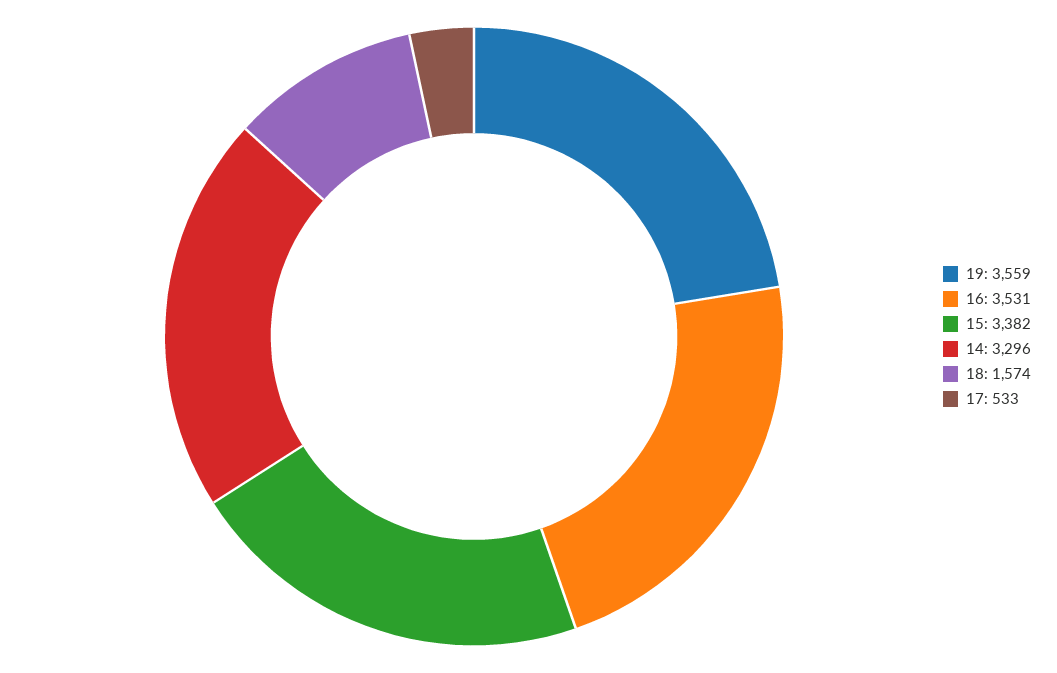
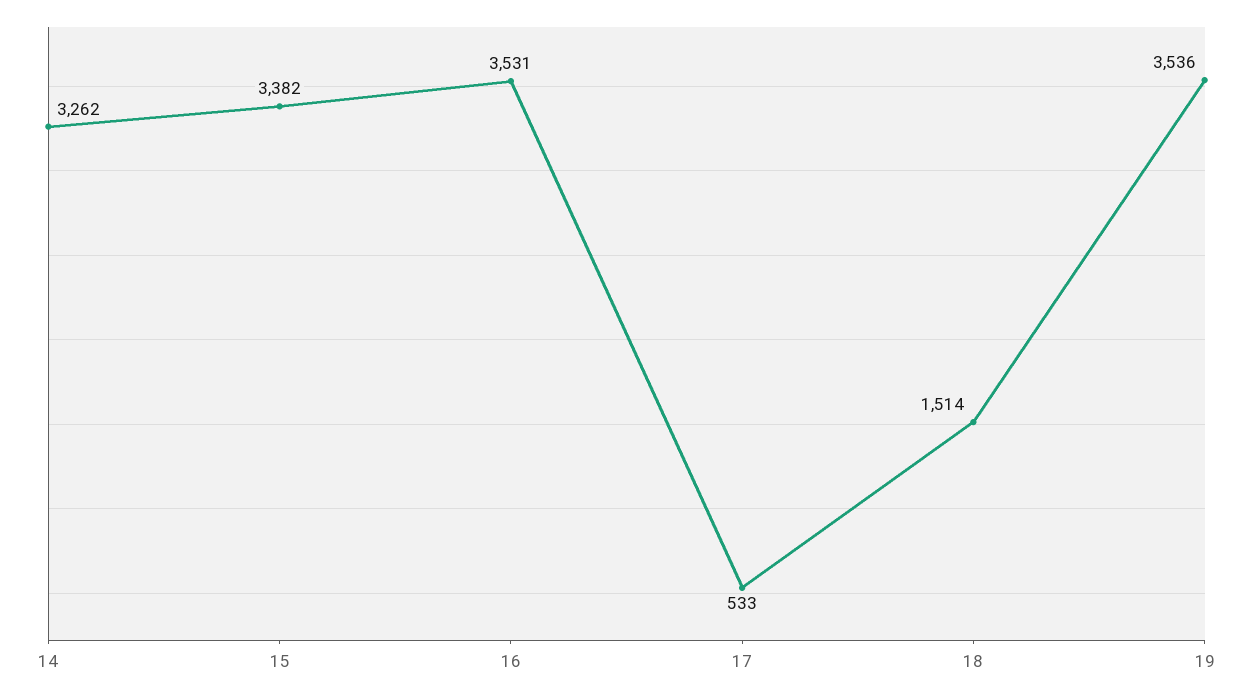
19: 3559 -> 3536
14: 3296 -> 3262
18: 1574 -> 1514

